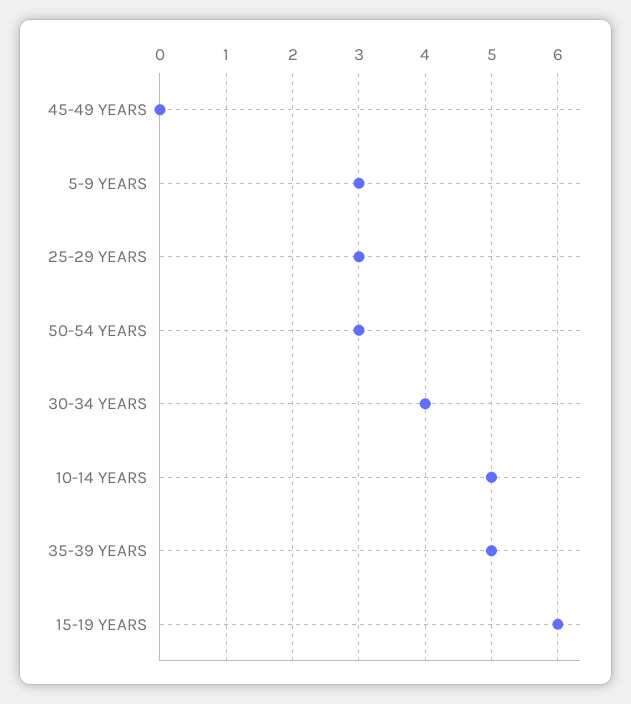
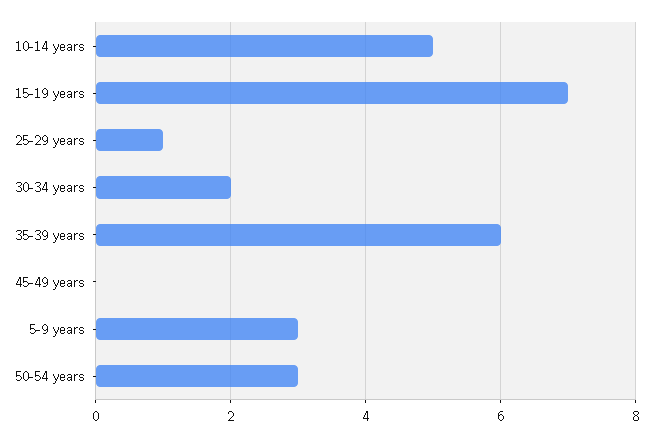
25-29 YEARS: 3 -> 1
30-34 YEARS: 4 -> 2
35-39 YEARS: 5 -> 6
15-19 YEARS: 6 -> 7

